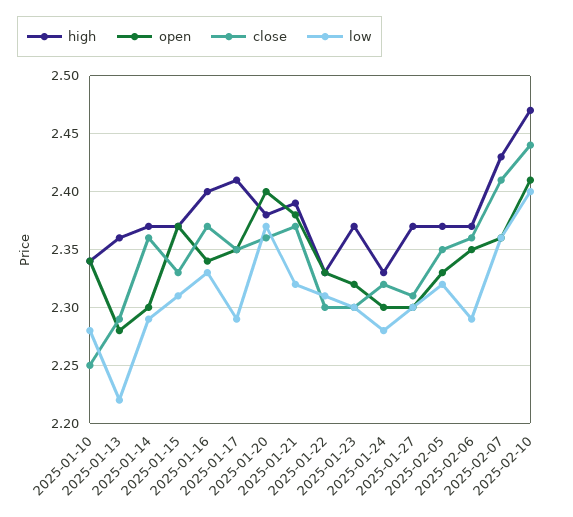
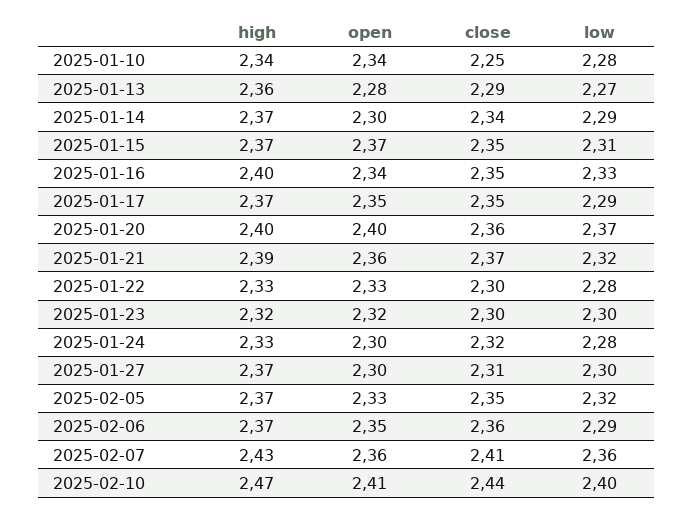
low, 2025-01-13: 2.22 -> 2.27
close, 2025-01-14: 2.36 -> 2.34
close, 2025-01-15: 2.33 -> 2.35
close, 2025-01-16: 2.37 -> 2.35
high, 2025-01-17: 2.41 -> 2.37
high, 2025-01-20: 2.38 -> 2.4
open, 2025-01-21: 2.38 -> 2.36
low, 2025-01-22: 2.31 -> 2.28
high, 2025-01-23: 2.37 -> 2.32

